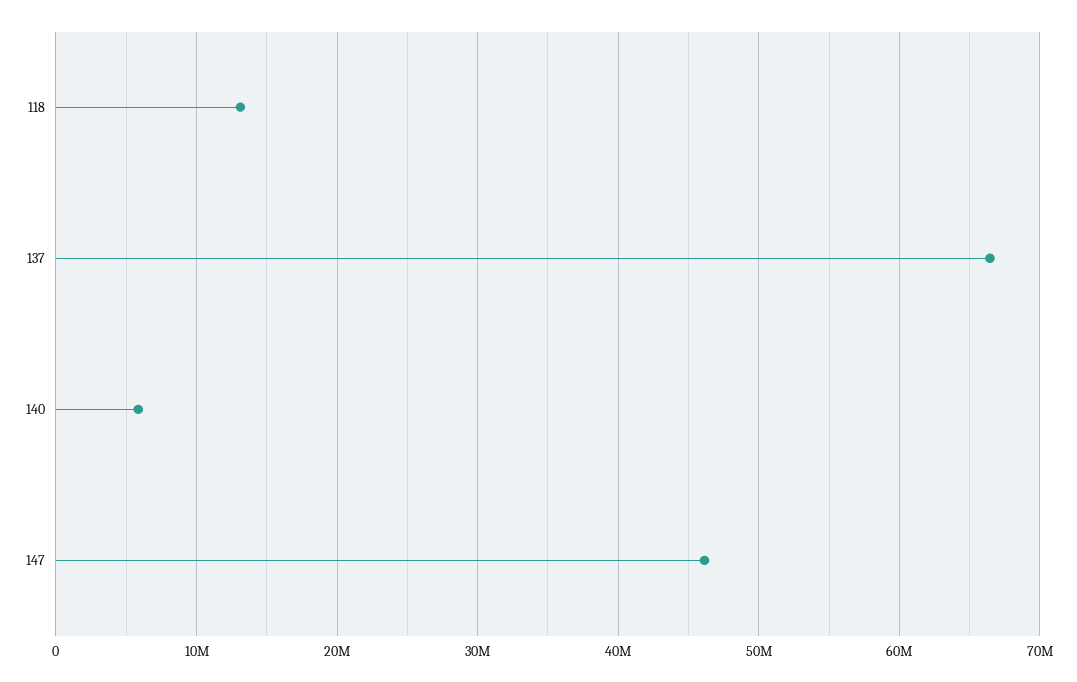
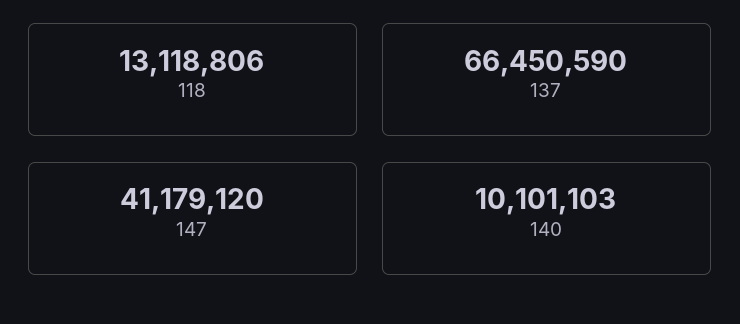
140: 6000000 -> 10101103
147: 46000000 -> 41179120

